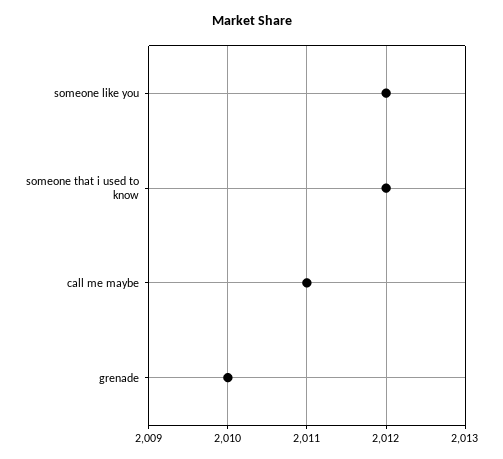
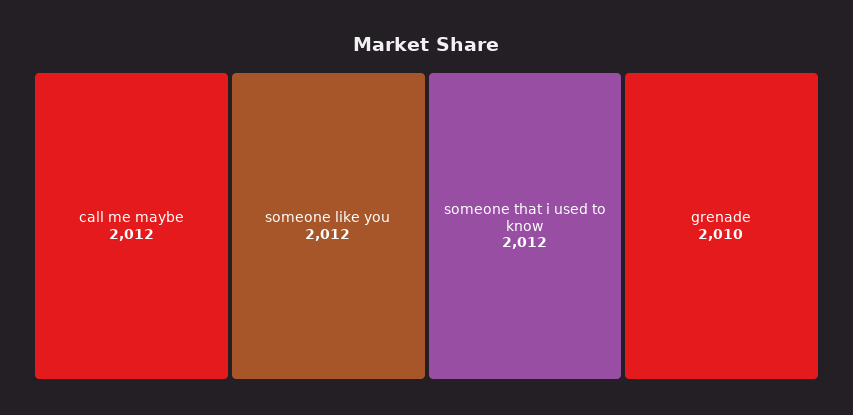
call me maybe: 2011 -> 2012

